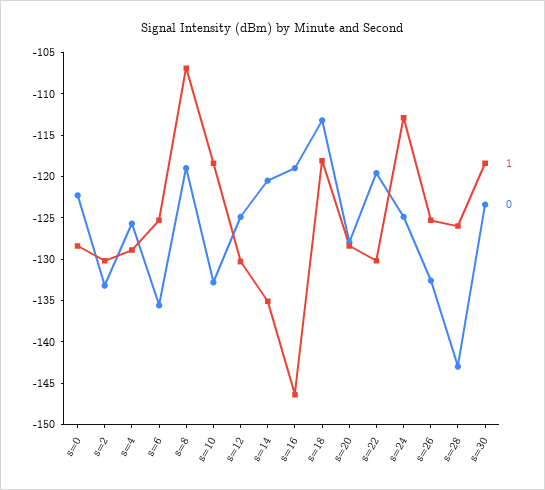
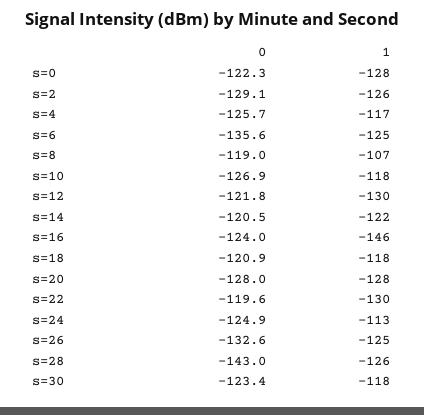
1, s=2: -130 -> -126
0, s=2: -133 -> -129.1
1, s=4: -129 -> -117
0, s=10: -133 -> -126.9
0, s=12: -125 -> -121.8
1, s=14: -135 -> -122
0, s=16: -119 -> -124
0, s=18: -113 -> -120.9

